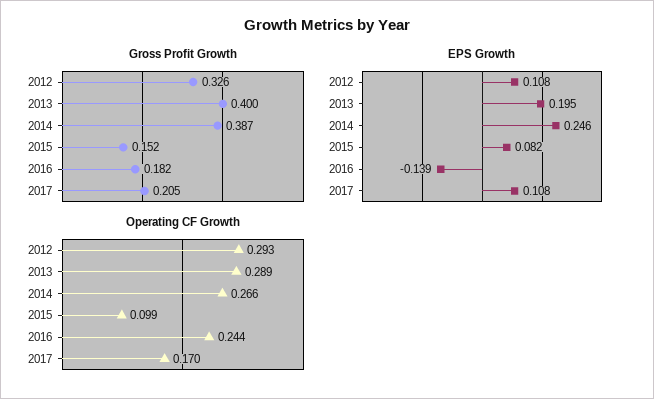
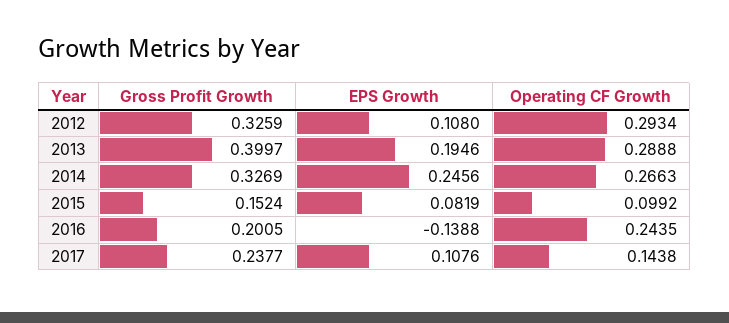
Gross Profit Growth, 2014: 0.387 -> 0.3269
Gross Profit Growth, 2016: 0.182 -> 0.2005
Gross Profit Growth, 2017: 0.205 -> 0.2377
Operating CF Growth, 2017: 0.17 -> 0.1438

